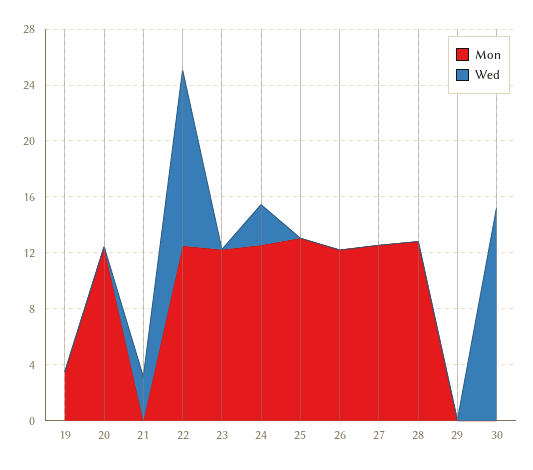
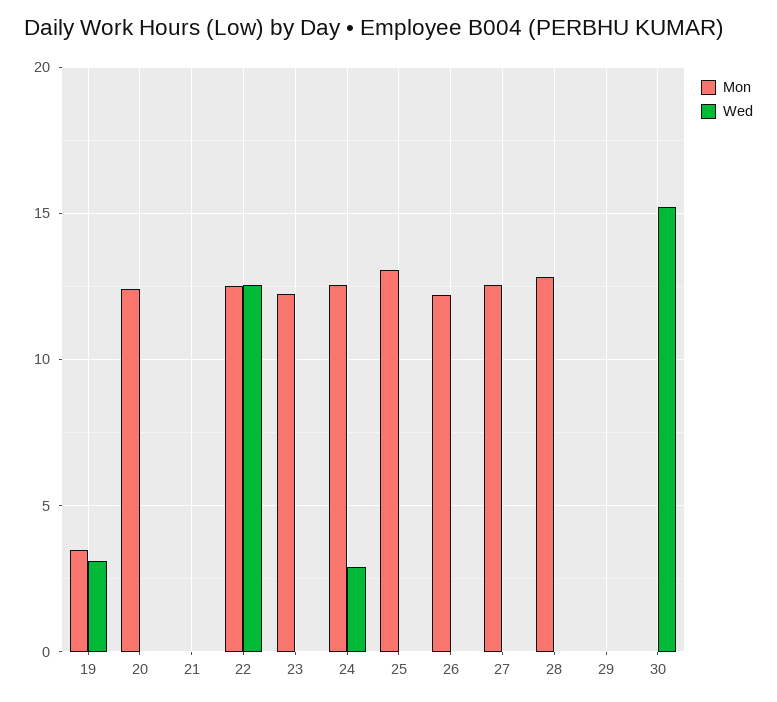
Wed, 19: 0 -> 3
Wed, 21: 3 -> 0

